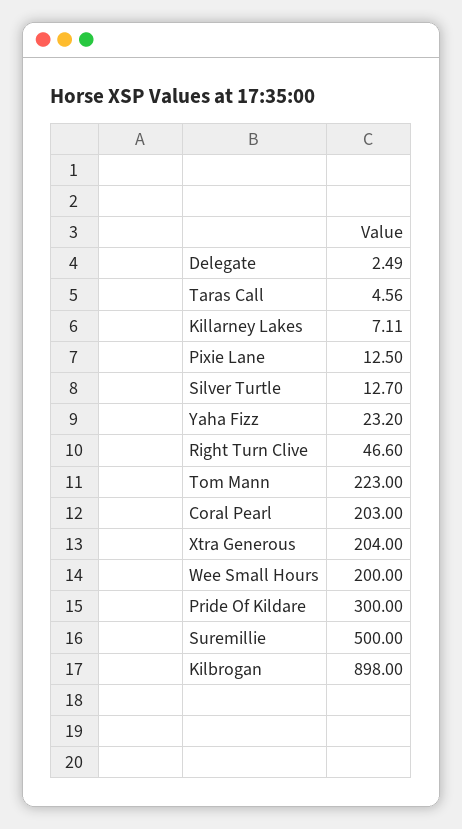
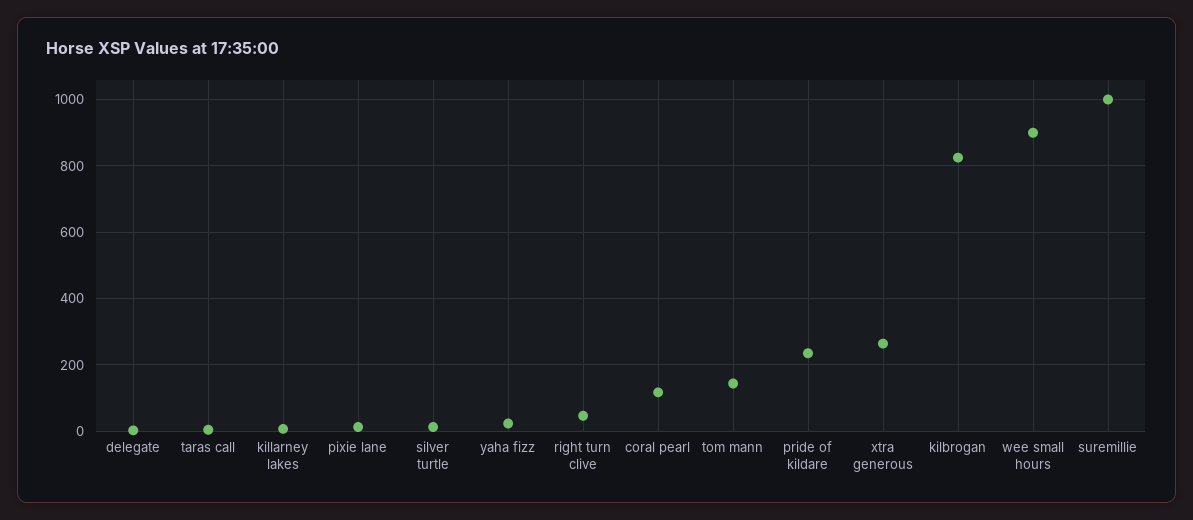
Tom Mann: 223 -> 140
Coral Pearl: 203 -> 120
Xtra Generous: 204 -> 260
Wee Small Hours: 200 -> 900
Pride Of Kildare: 300 -> 240
Suremillie: 500 -> 1000
Kilbrogan: 898 -> 820

